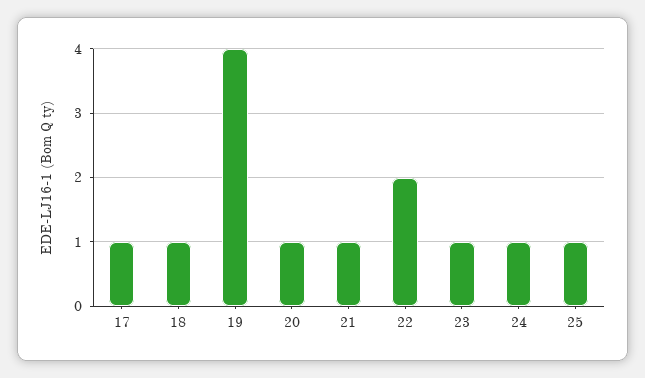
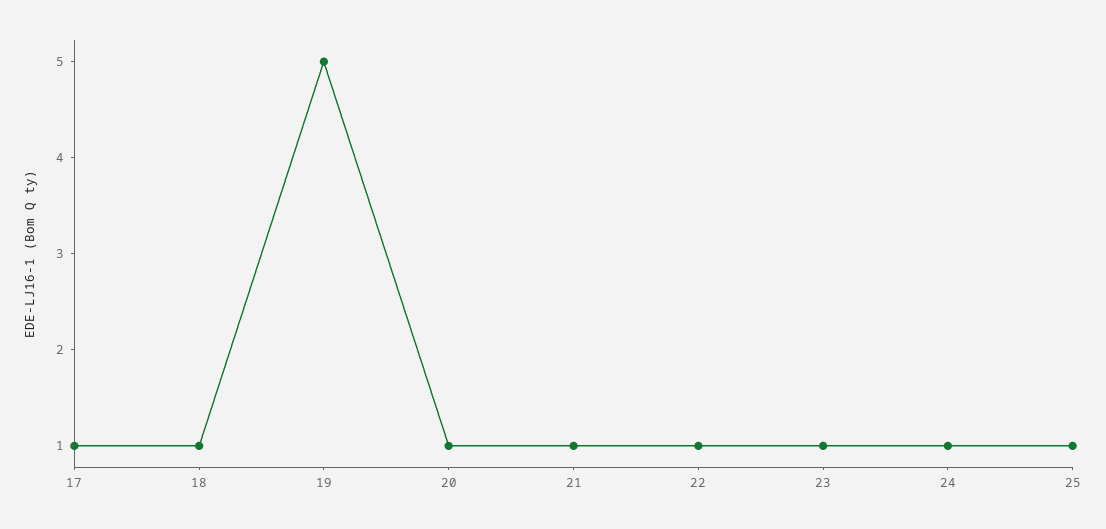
19: 4 -> 5
22: 2 -> 1

